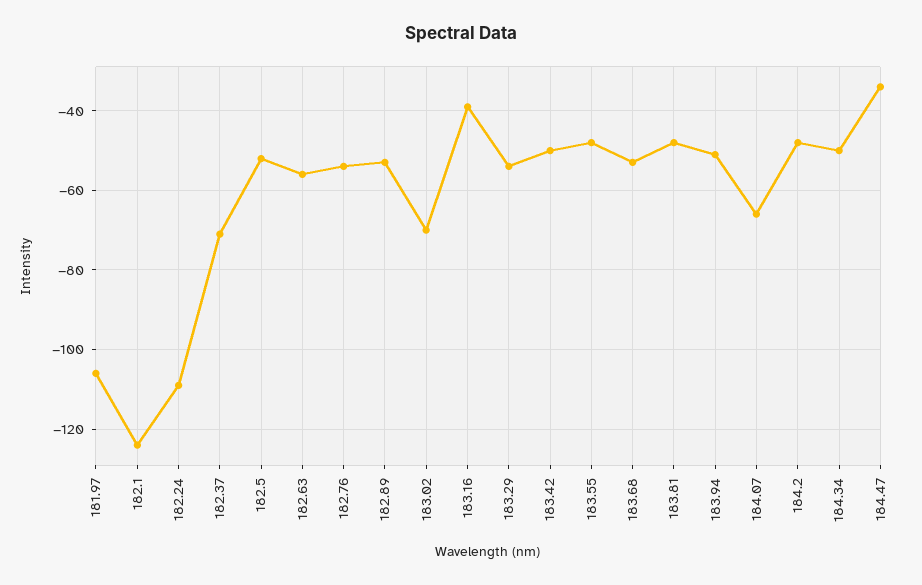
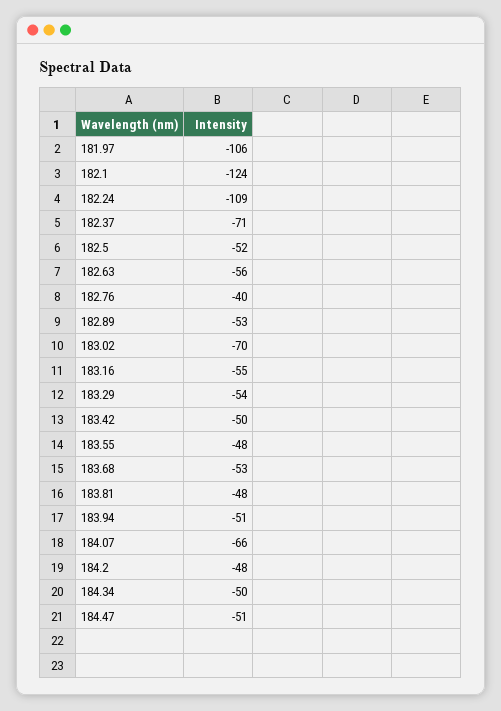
182.76: -55 -> -40
183.16: -40 -> -55
184.47: -35 -> -51

